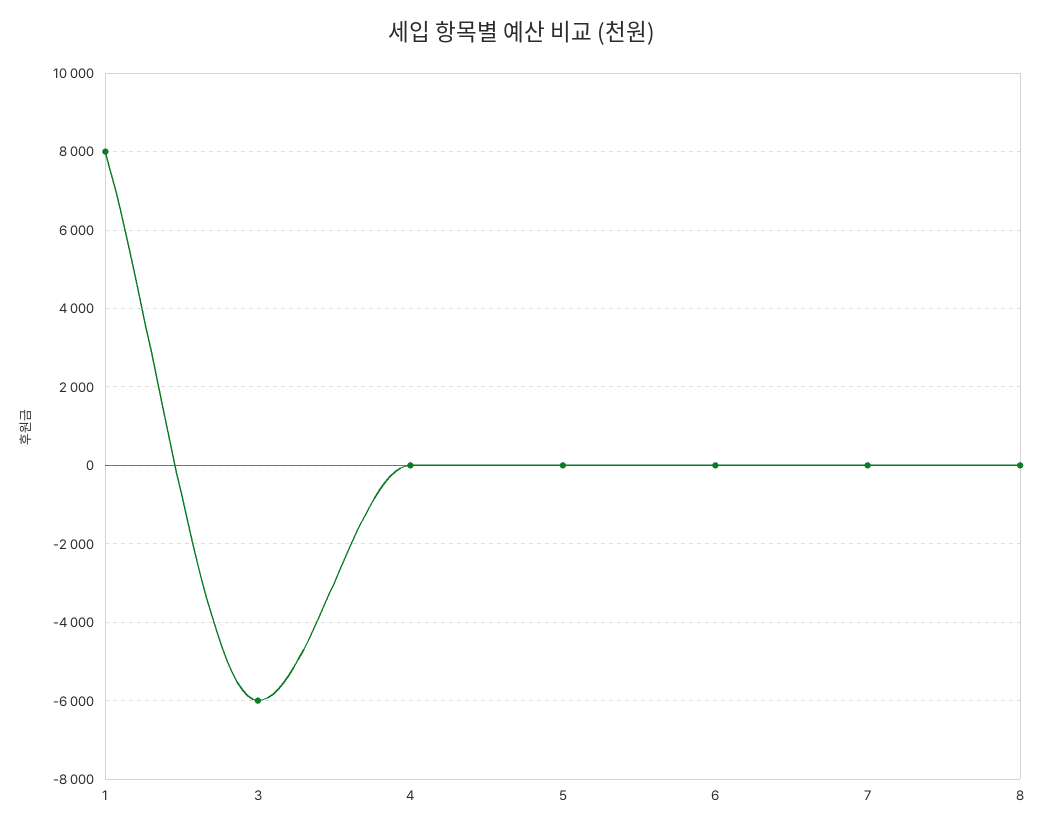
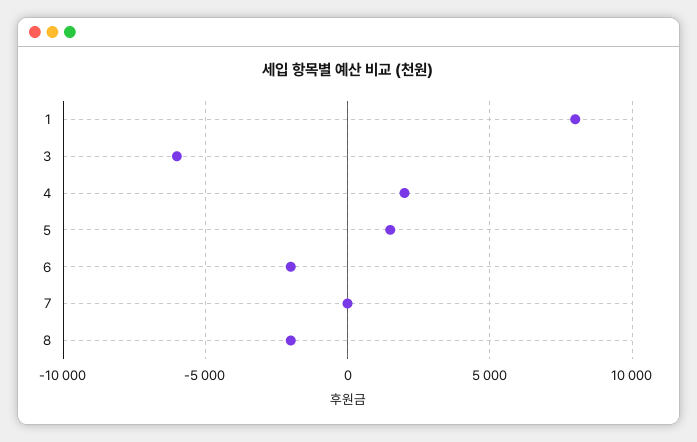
4: 0 -> 2000
5: 0 -> 1500
6: 0 -> -2000
8: 0 -> -2000

